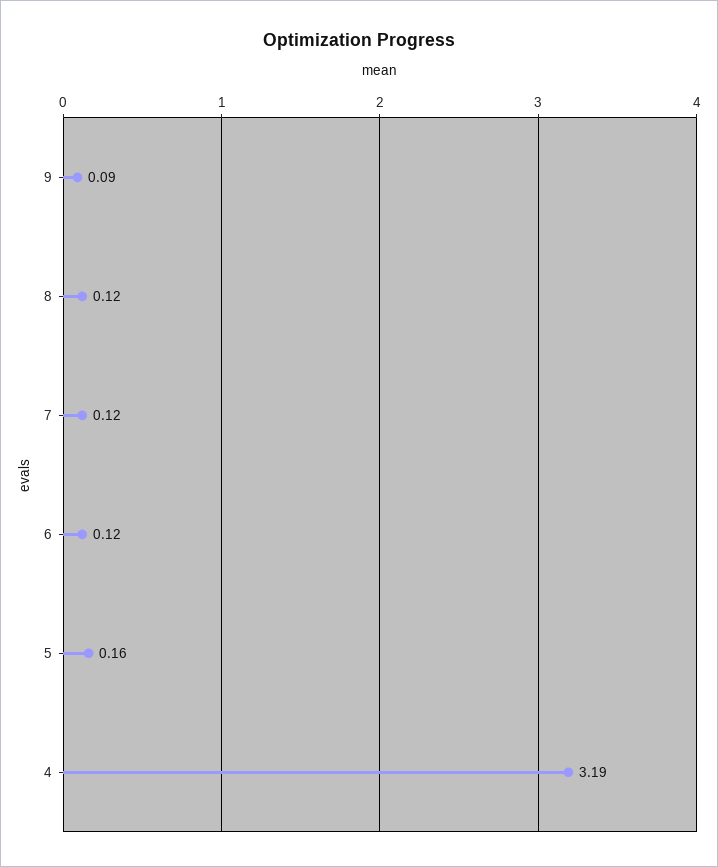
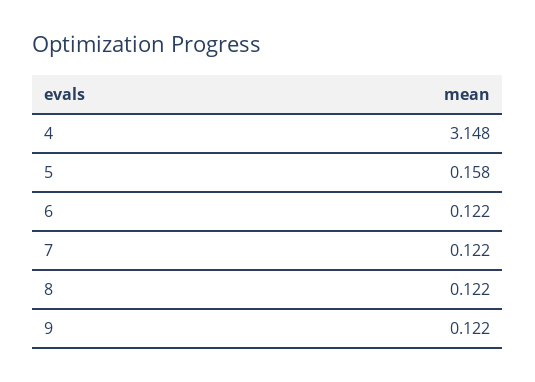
9: 0.09 -> 0.122
4: 3.19 -> 3.148

